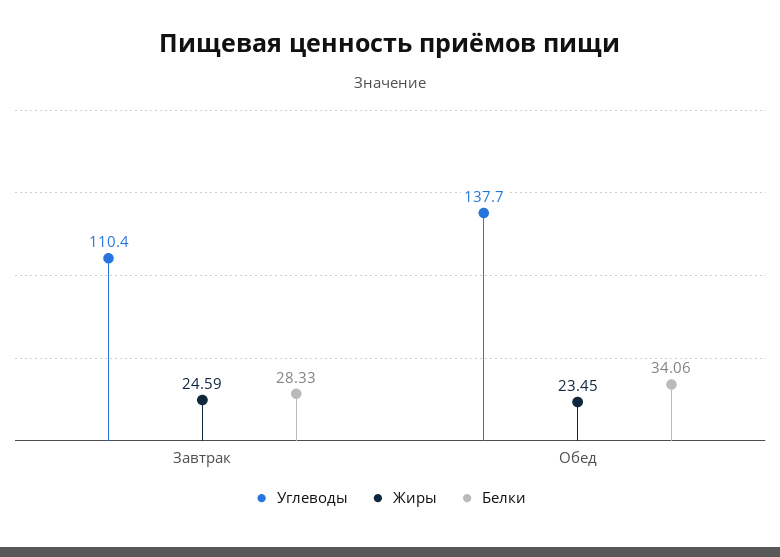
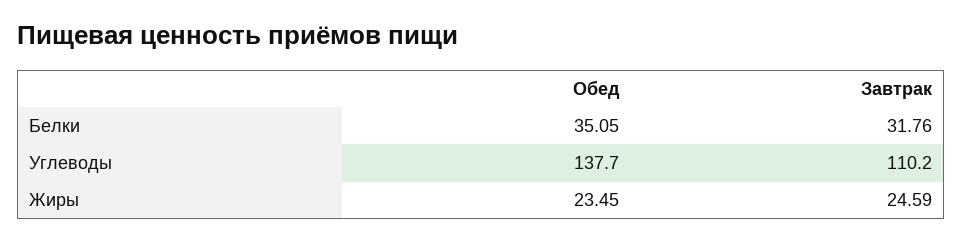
Углеводы, Завтрак: 110.4 -> 110.2
Белки, Завтрак: 28.33 -> 31.76
Белки, Обед: 34.06 -> 35.05

